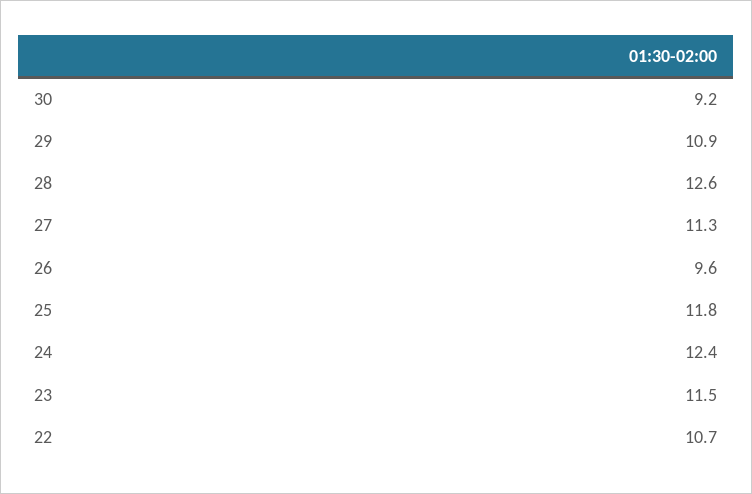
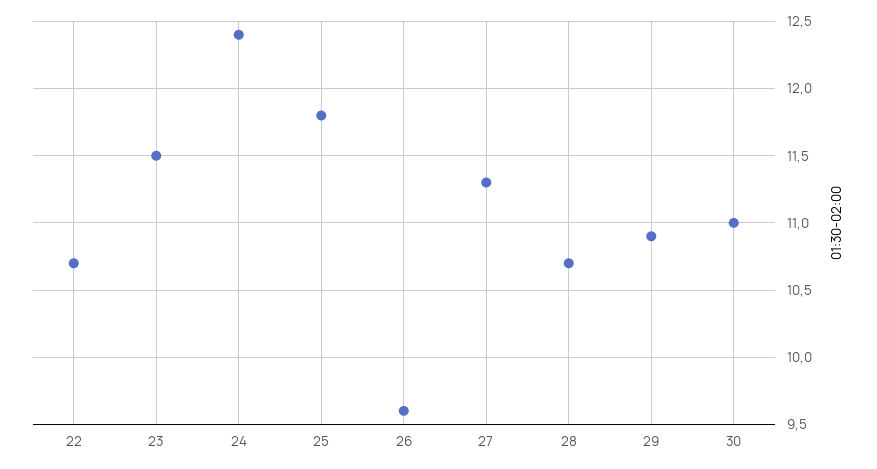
30: 9.2 -> 11
28: 12.6 -> 10.7

